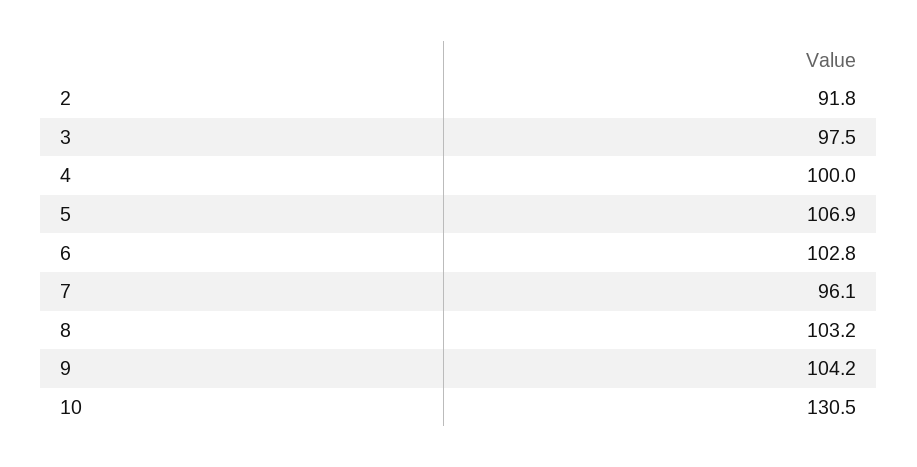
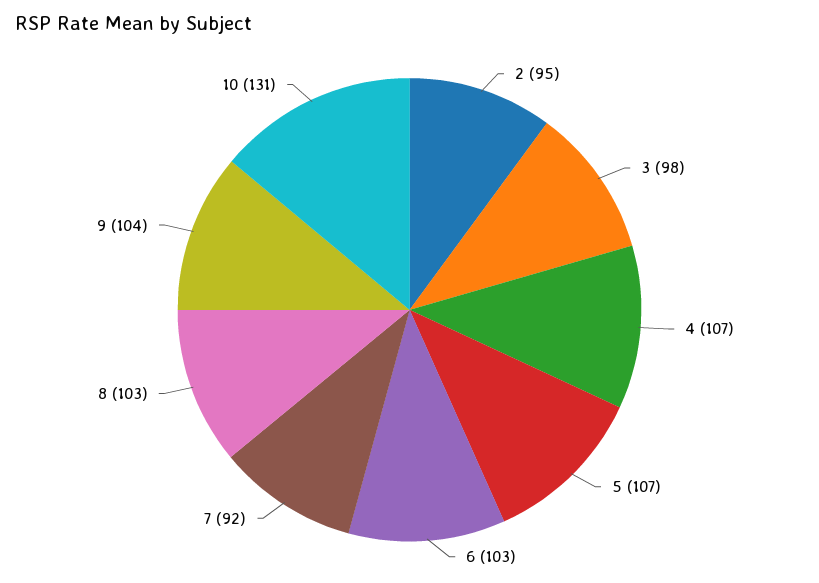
2: 91.8 -> 95
4: 100 -> 107
7: 96.1 -> 92

